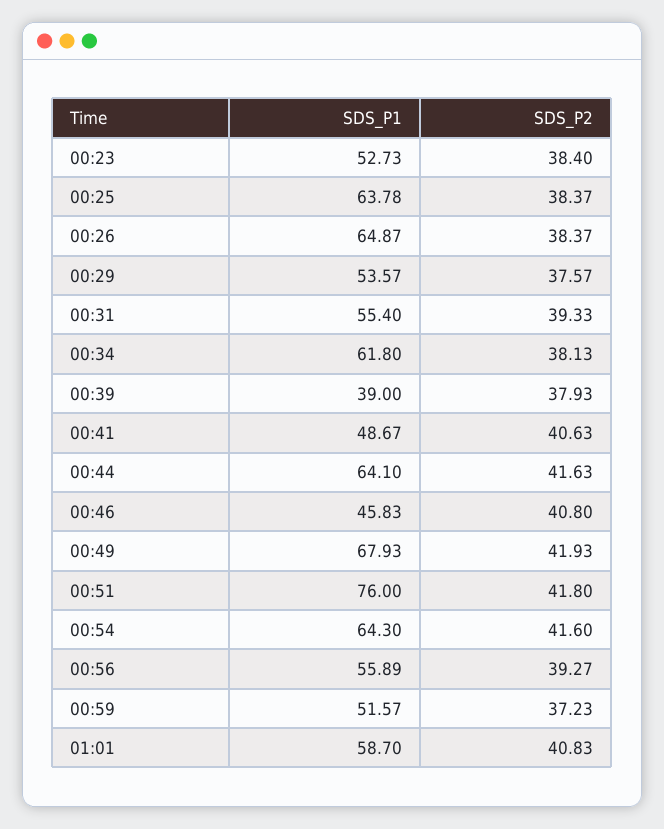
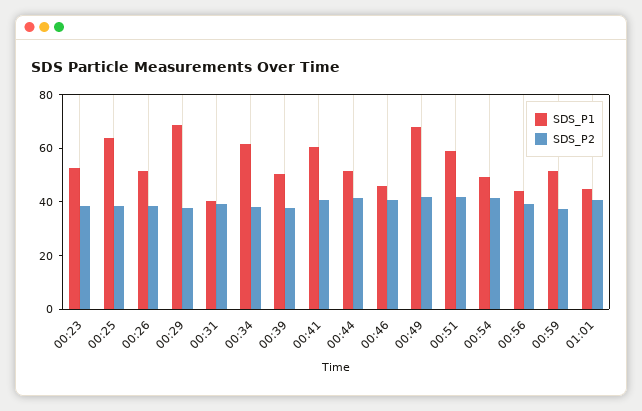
SDS_P1, 00:26: 64.87 -> 50
SDS_P1, 00:29: 53.57 -> 70
SDS_P1, 00:31: 55.4 -> 40
SDS_P1, 00:39: 39 -> 50
SDS_P1, 00:41: 48.67 -> 60
SDS_P1, 00:44: 64.1 -> 50
SDS_P1, 00:51: 76 -> 60
SDS_P1, 00:54: 64.3 -> 50
SDS_P1, 00:56: 55.89 -> 45
SDS_P1, 01:01: 58.7 -> 45

